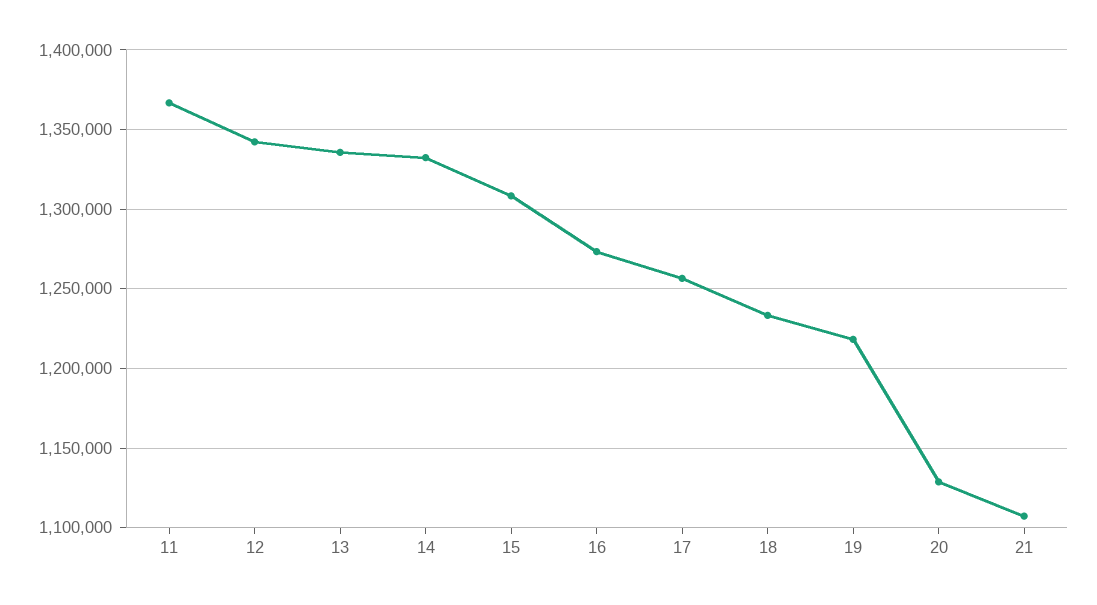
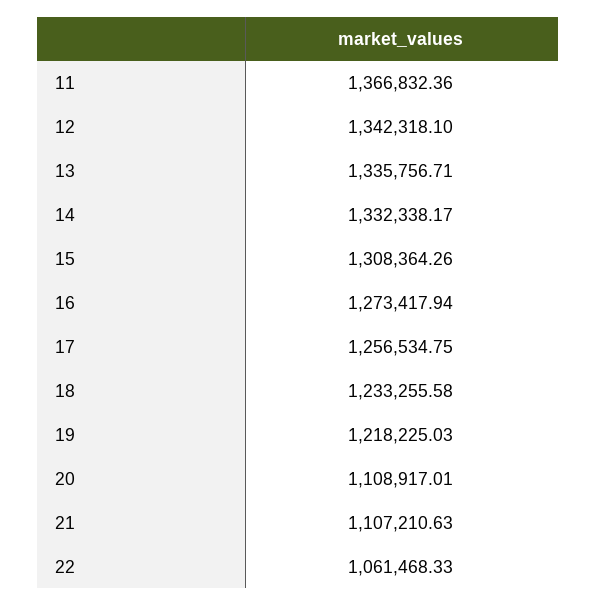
20: 1130000 -> 1108917.01
22: none -> 1061468.33

